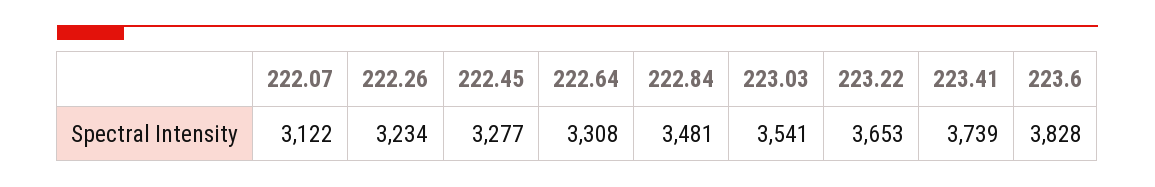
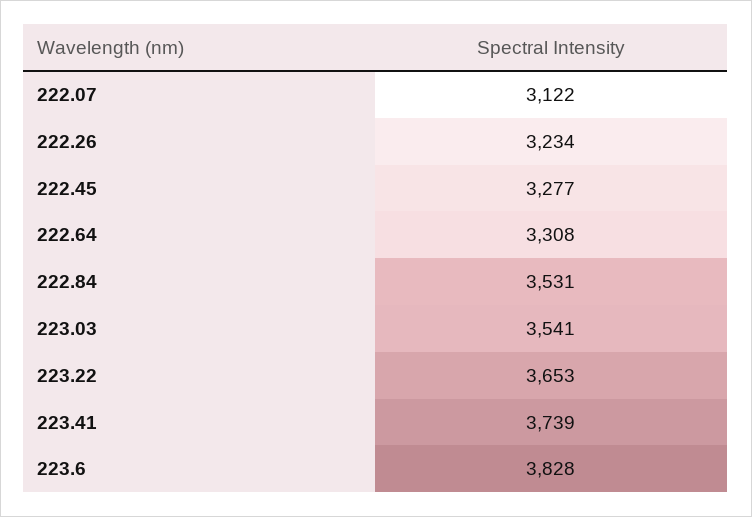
222.84: 3481 -> 3531

